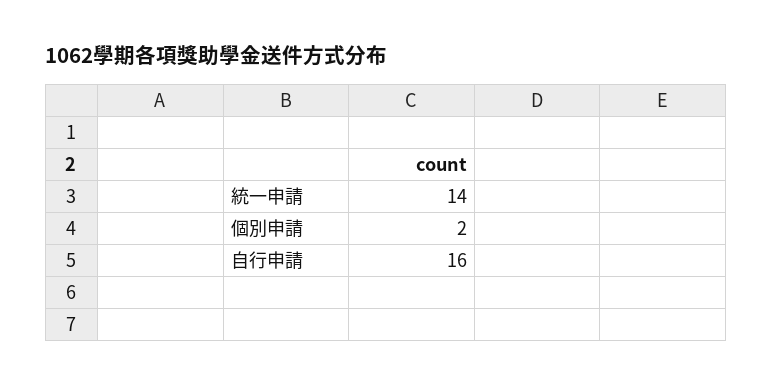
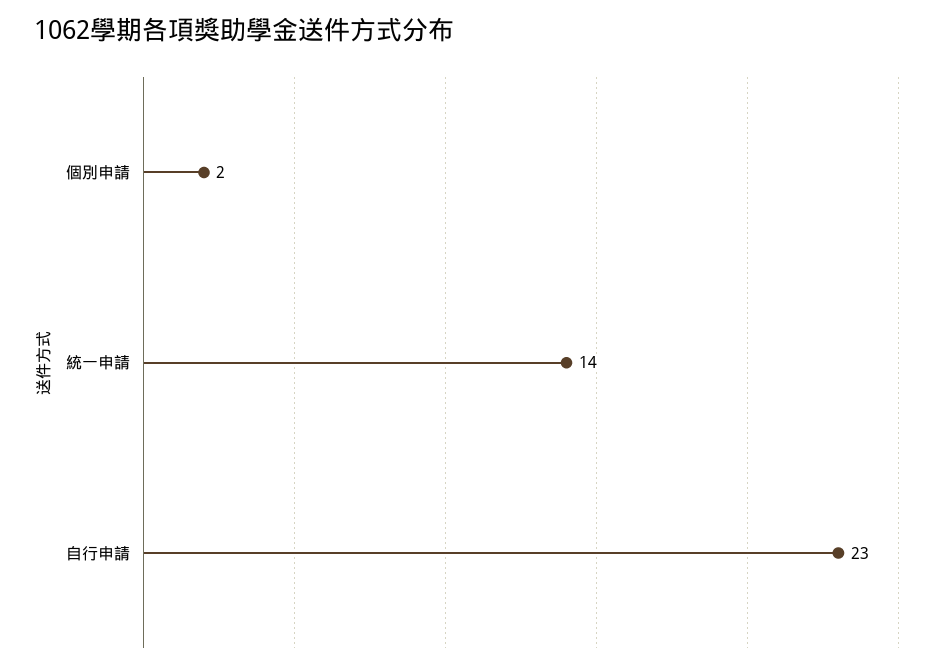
自行申請: 16 -> 23

